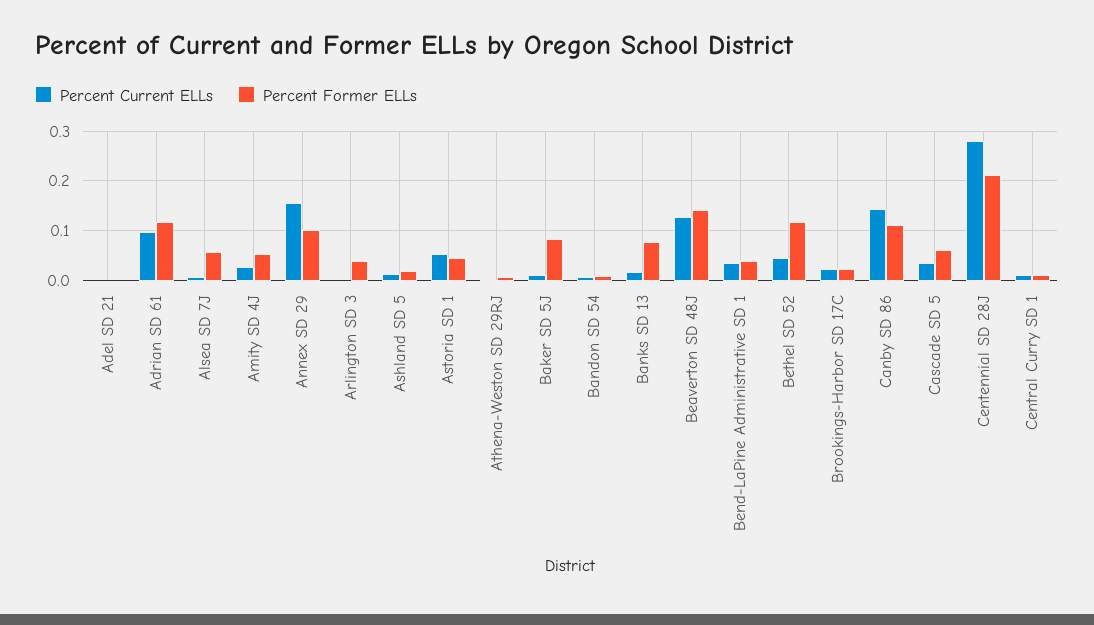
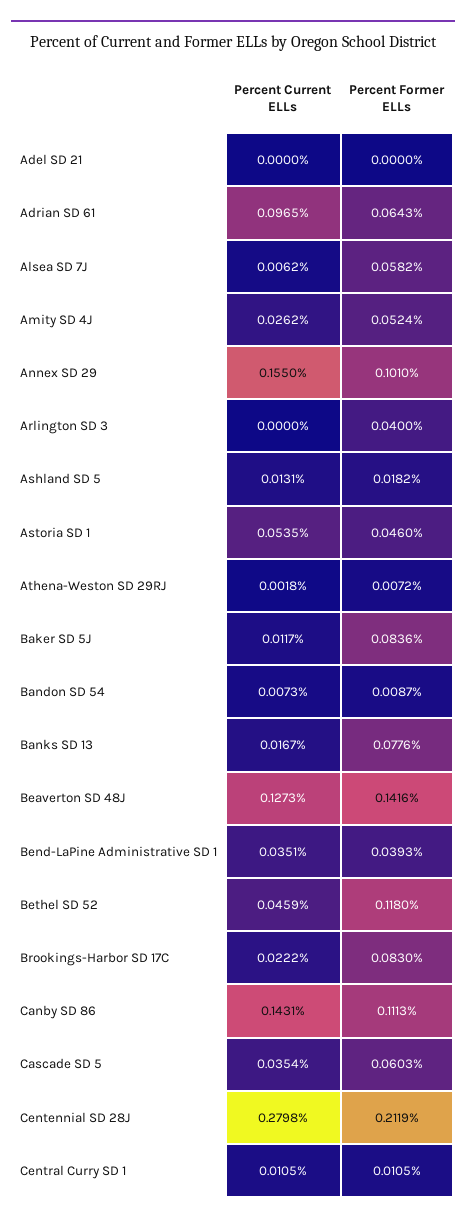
Percent Former ELLs, Adrian SD 61: 0.12 -> 0.0643
Percent Former ELLs, Brookings-Harbor SD 17C: 0.02 -> 0.083

